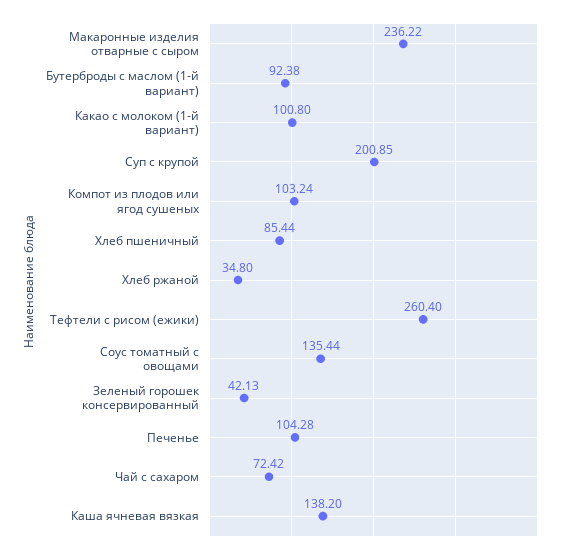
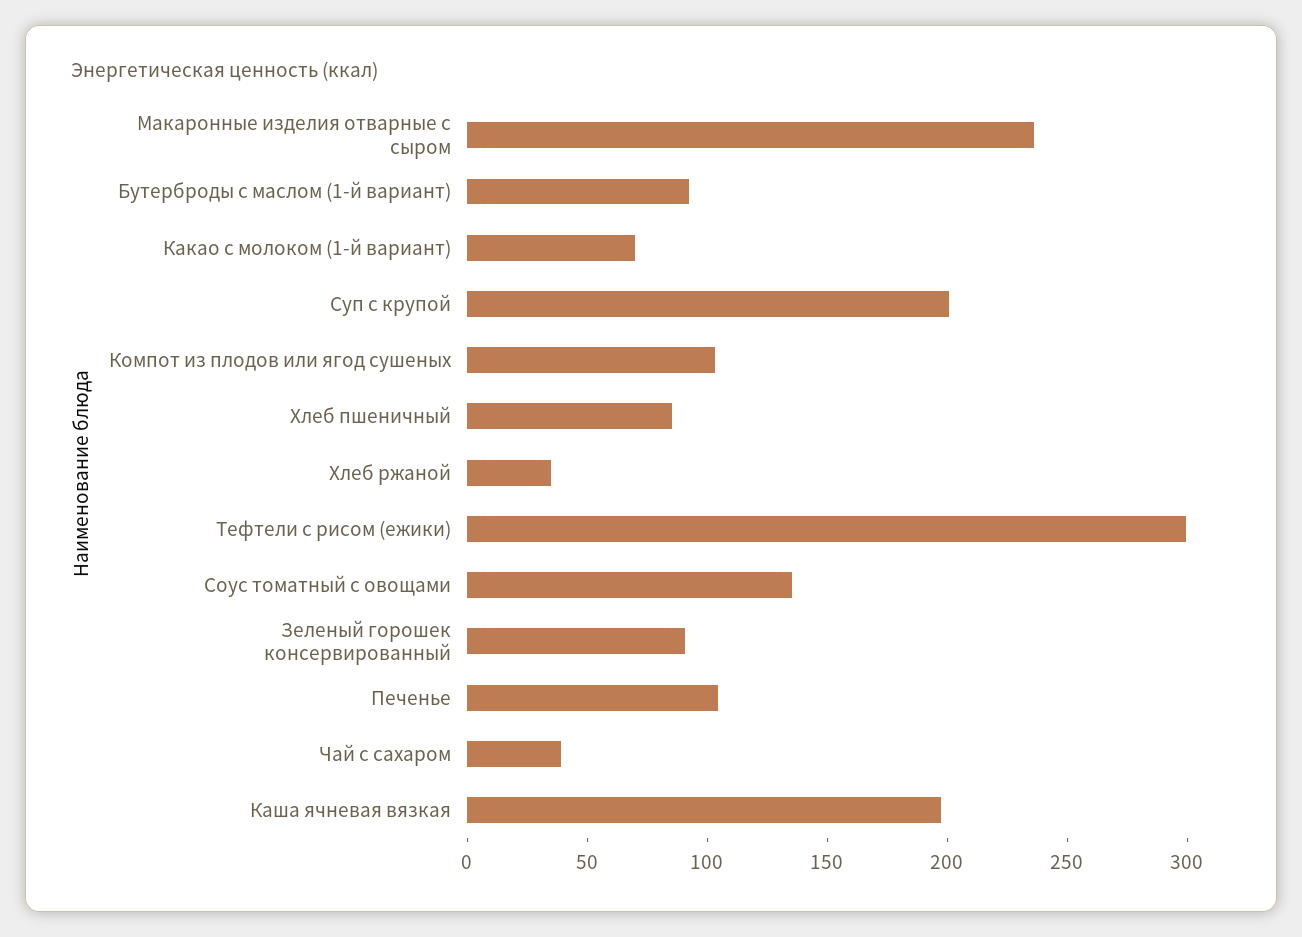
Какао с молоком (1-й вариант): 100.8 -> 70
Тефтели с рисом (ежики): 260.4 -> 300
Зеленый горошек консервированный: 42.13 -> 90
Чай с сахаром: 72.42 -> 40
Каша ячневая вязкая: 138.2 -> 200

